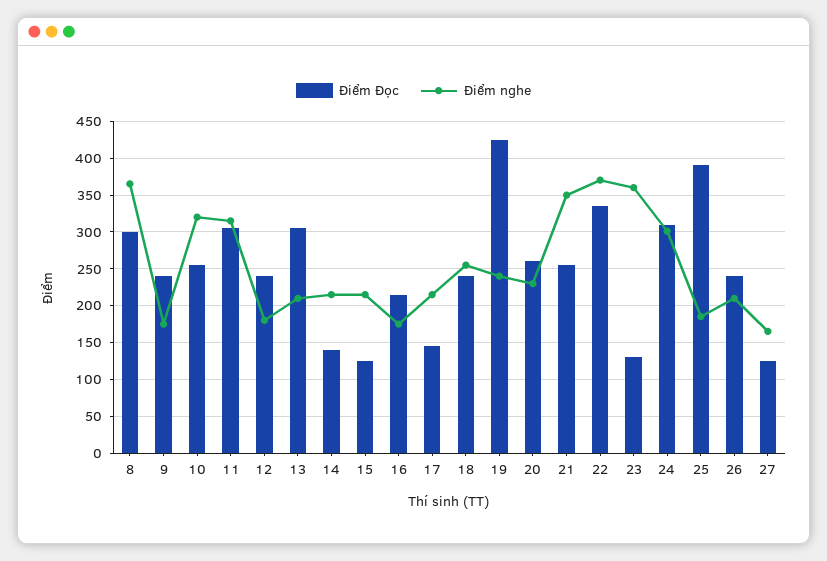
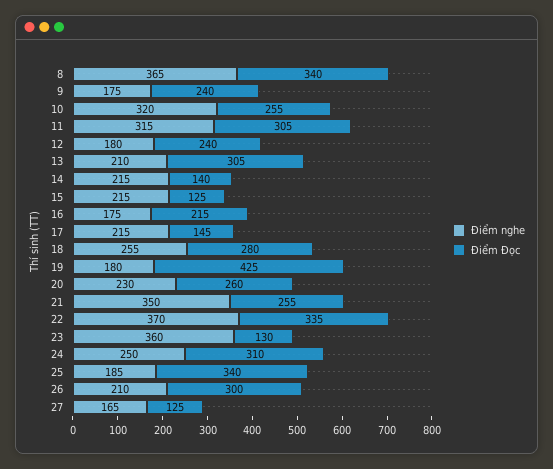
Điểm Đọc, 8: 300 -> 340
Điểm Đọc, 18: 240 -> 280
Điểm nghe, 19: 240 -> 180
Điểm nghe, 24: 300 -> 250
Điểm Đọc, 25: 390 -> 340
Điểm Đọc, 26: 240 -> 300

